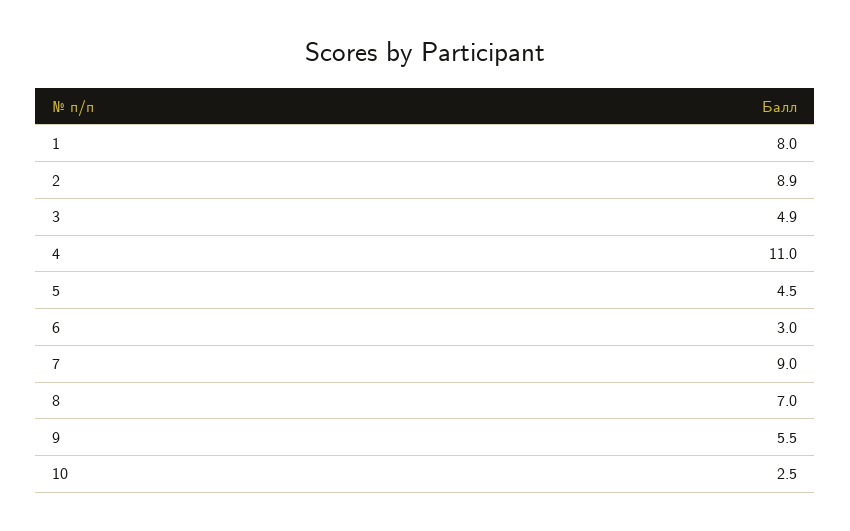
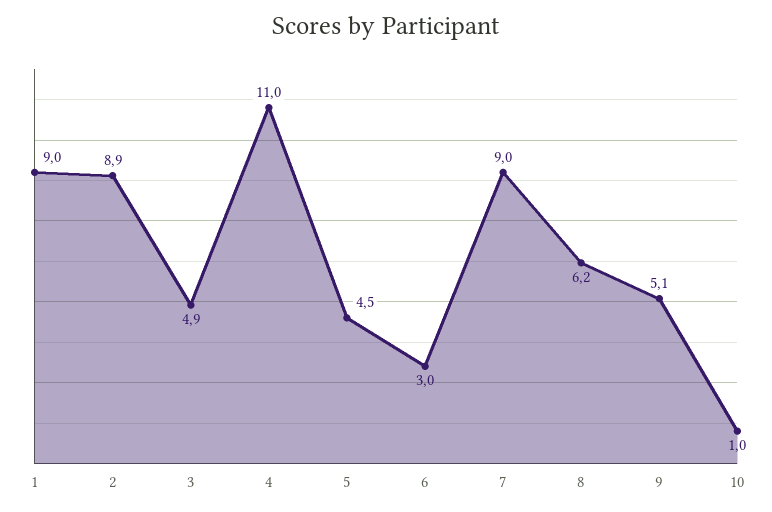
1: 8 -> 9
8: 7 -> 6.2
9: 5.5 -> 5.1
10: 2.5 -> 1

